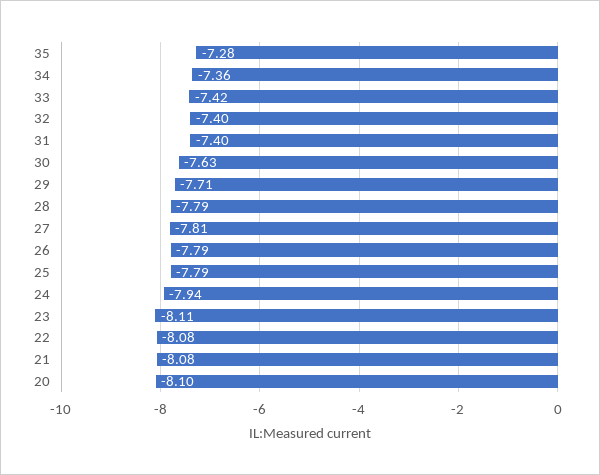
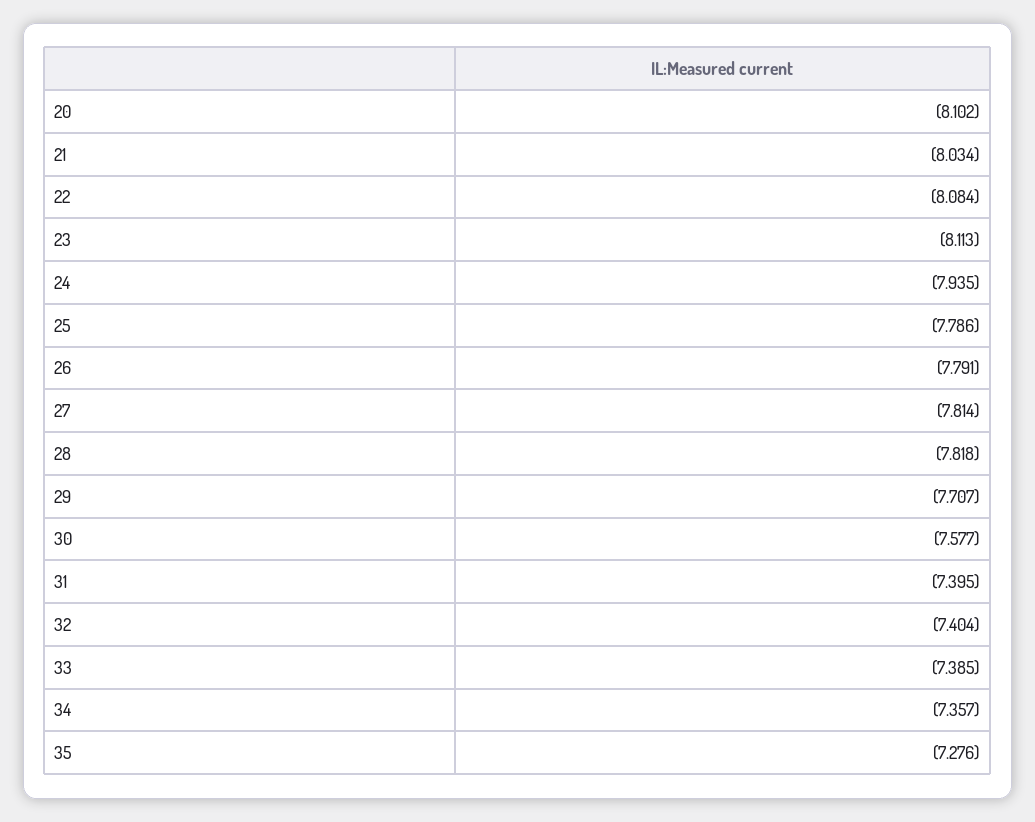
33: -7.42 -> -7.385
30: -7.63 -> -7.577
28: -7.79 -> -7.818
21: -8.08 -> -8.034

